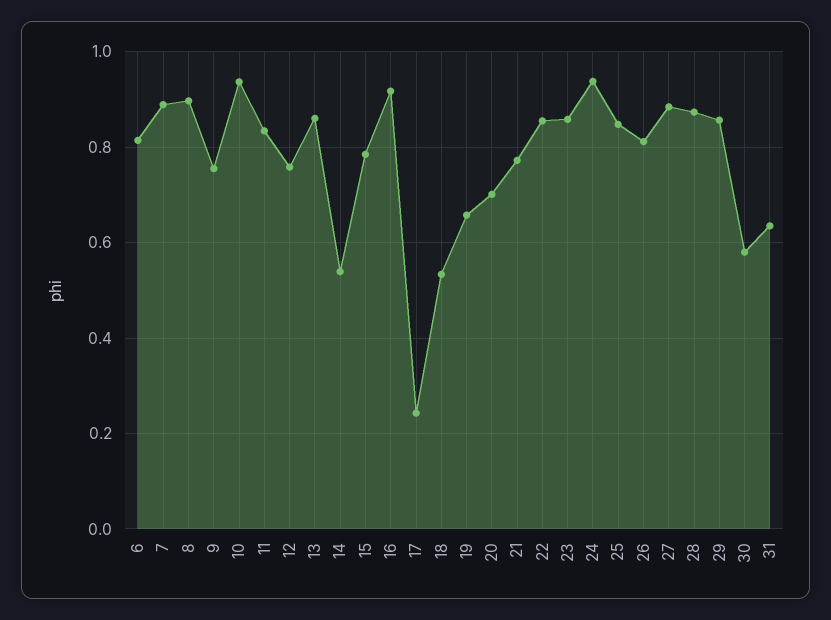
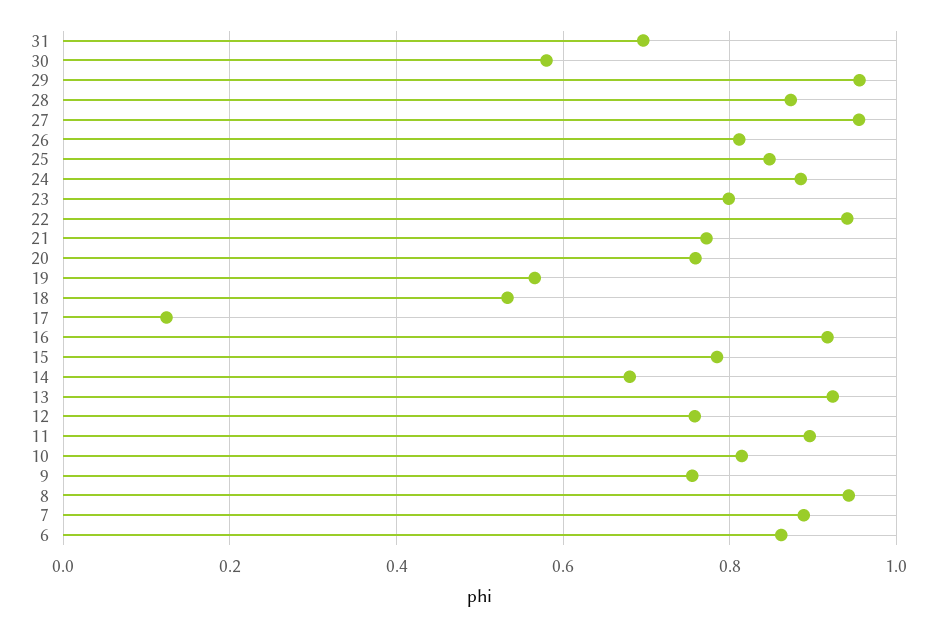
6: 0.82 -> 0.86
8: 0.9 -> 0.94
10: 0.94 -> 0.82
11: 0.84 -> 0.9
13: 0.86 -> 0.92
14: 0.54 -> 0.68
17: 0.24 -> 0.12
19: 0.66 -> 0.56
20: 0.7 -> 0.76
22: 0.86 -> 0.94
23: 0.86 -> 0.8
24: 0.94 -> 0.88
27: 0.88 -> 0.96
29: 0.86 -> 0.96
31: 0.64 -> 0.7

